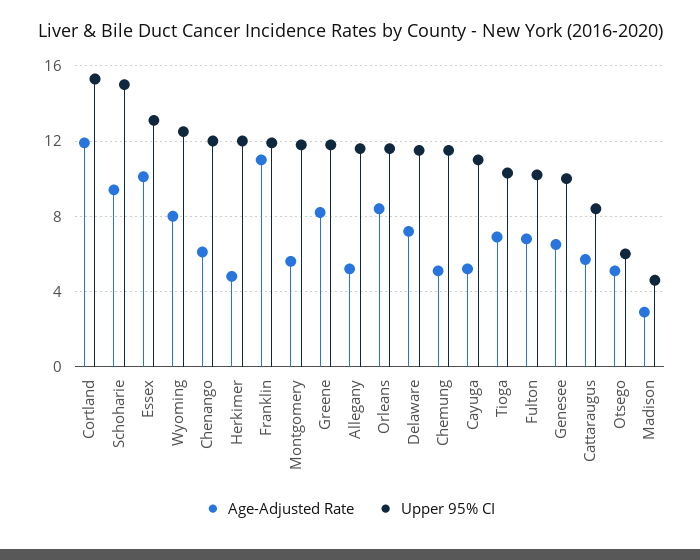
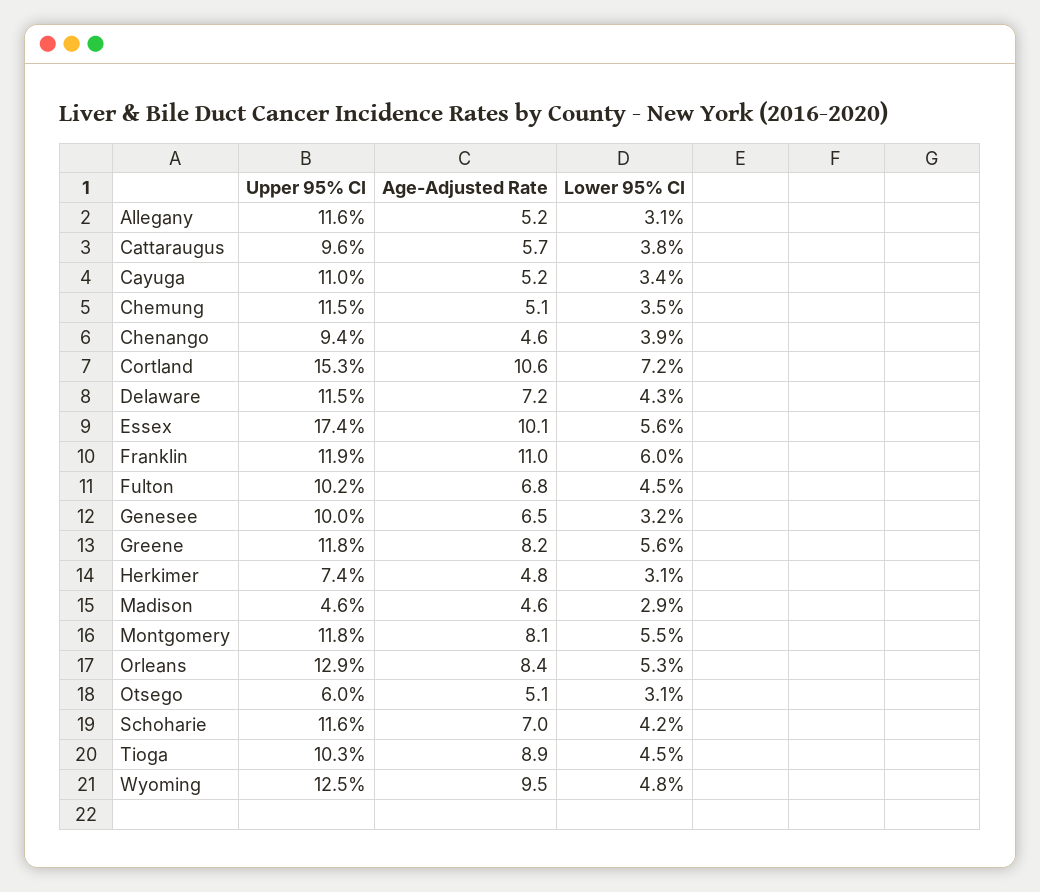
Age-Adjusted Rate, Cortland: 12 -> 10.6
Age-Adjusted Rate, Schoharie: 9.5 -> 7
Upper 95% CI, Schoharie: 15 -> 11.6
Upper 95% CI, Essex: 13 -> 17.4
Age-Adjusted Rate, Wyoming: 8 -> 9.5
Age-Adjusted Rate, Chenango: 6 -> 4.6
Upper 95% CI, Chenango: 12 -> 9.4
Upper 95% CI, Herkimer: 12 -> 7.4
Age-Adjusted Rate, Montgomery: 5.5 -> 8.1
Upper 95% CI, Orleans: 11.5 -> 12.9
Age-Adjusted Rate, Tioga: 7 -> 8.9
Upper 95% CI, Cattaraugus: 8.5 -> 9.6
Age-Adjusted Rate, Madison: 3 -> 4.6
Lower 95% CI, Allegany: none -> 3.1
Lower 95% CI, Cattaraugus: none -> 3.8
Lower 95% CI, Cayuga: none -> 3.4
Lower 95% CI, Chemung: none -> 3.5
Lower 95% CI, Chenango: none -> 3.9
Lower 95% CI, Cortland: none -> 7.2
Lower 95% CI, Delaware: none -> 4.3
Lower 95% CI, Essex: none -> 5.6
Lower 95% CI, Franklin: none -> 6
Lower 95% CI, Fulton: none -> 4.5
Lower 95% CI, Genesee: none -> 3.2
Lower 95% CI, Greene: none -> 5.6
Lower 95% CI, Herkimer: none -> 3.1
Lower 95% CI, Madison: none -> 2.9
Lower 95% CI, Montgomery: none -> 5.5
Lower 95% CI, Orleans: none -> 5.3
Lower 95% CI, Otsego: none -> 3.1
Lower 95% CI, Schoharie: none -> 4.2
Lower 95% CI, Tioga: none -> 4.5
Lower 95% CI, Wyoming: none -> 4.8

